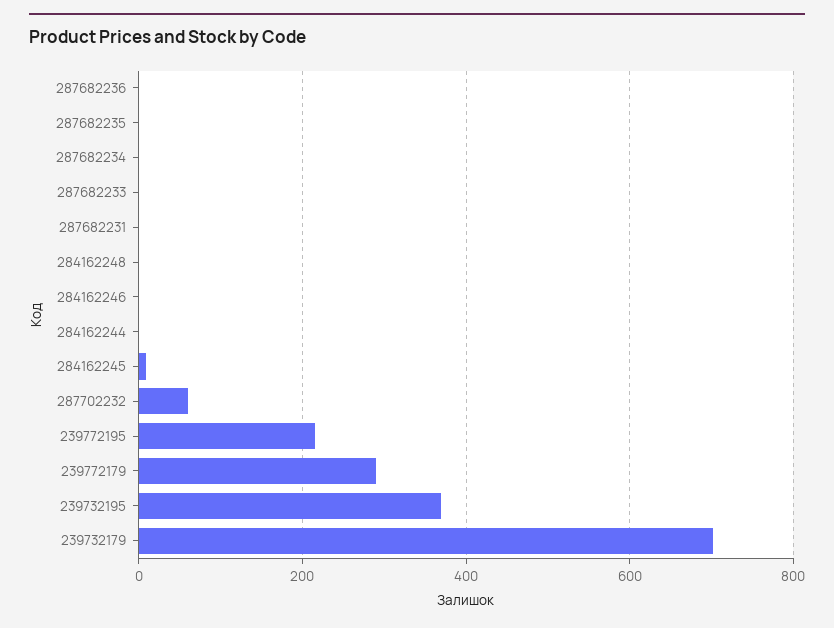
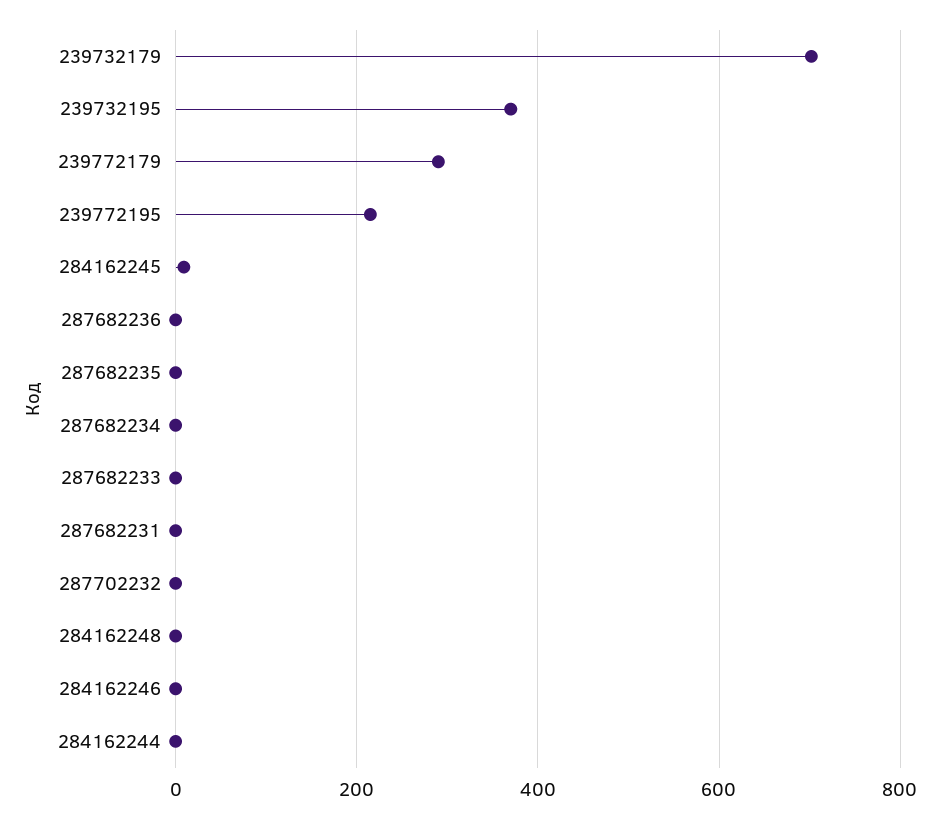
287702232: 60 -> 0

